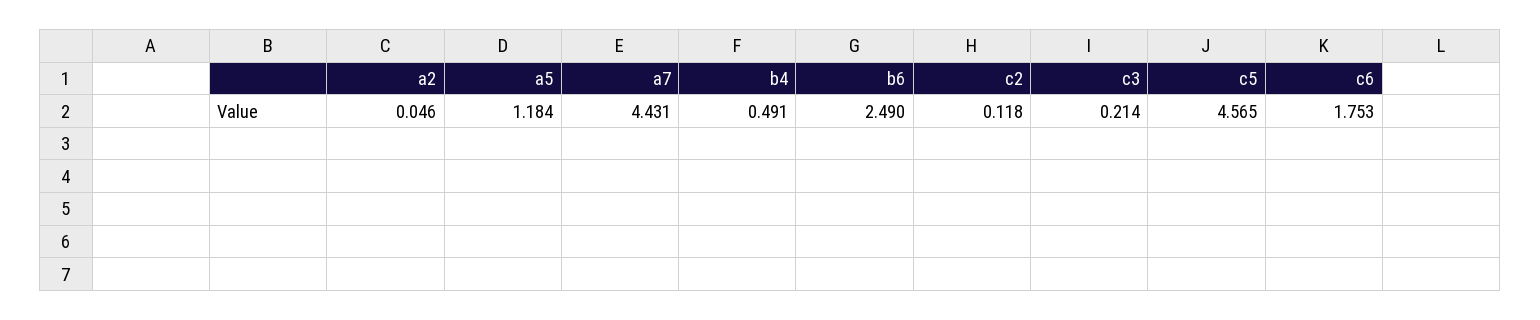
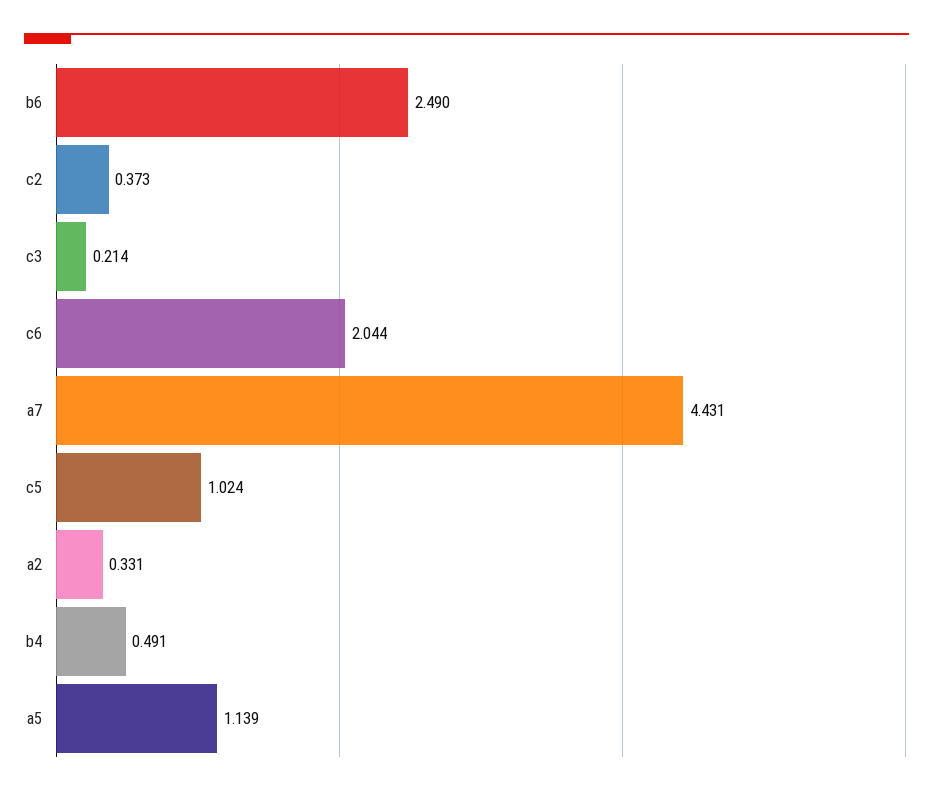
a2: 0.046 -> 0.331
a5: 1.184 -> 1.139
c2: 0.118 -> 0.373
c5: 4.565 -> 1.024
c6: 1.753 -> 2.044

